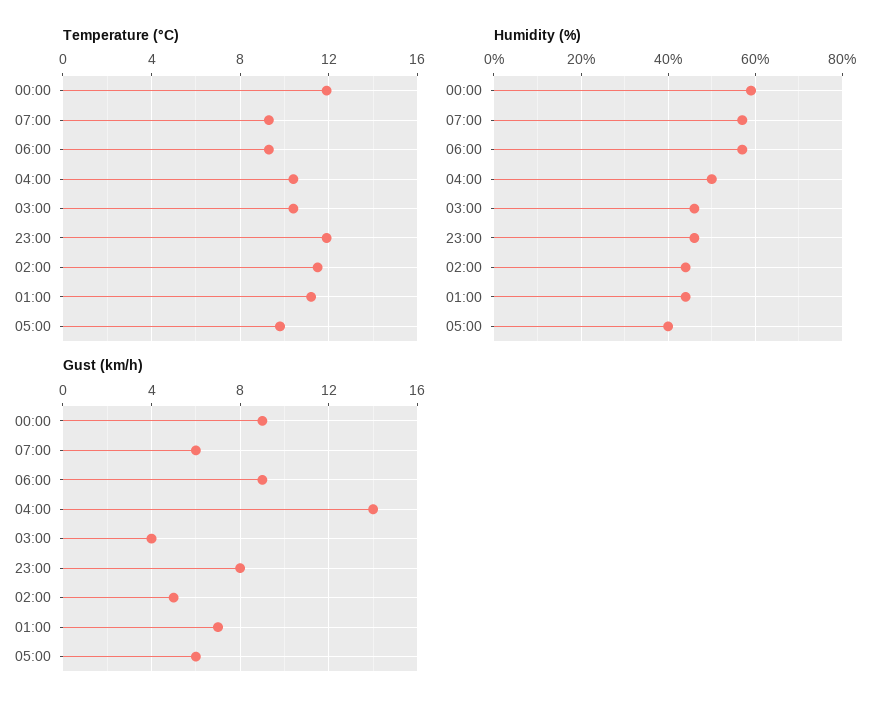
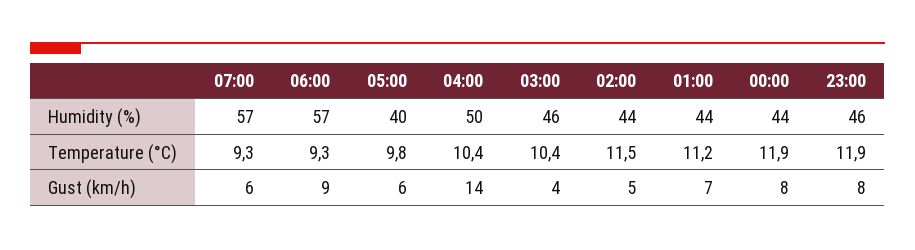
Humidity (%), 00:00: 60 -> 44
Gust (km/h), 00:00: 9 -> 8

